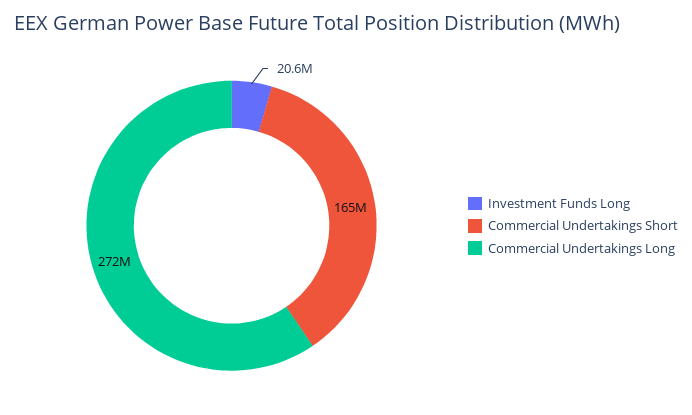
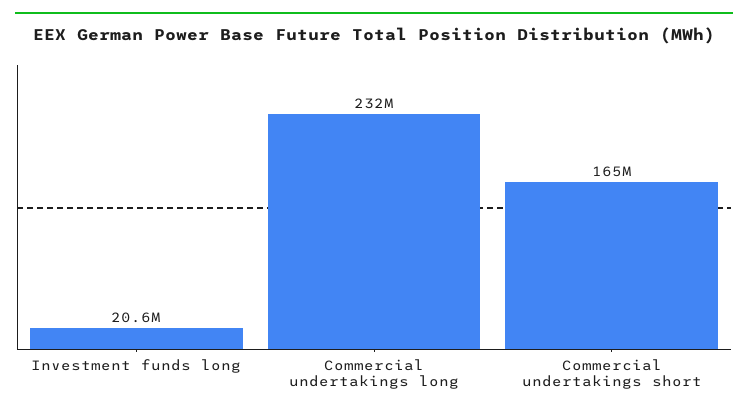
Commercial Undertakings Long: 272000000 -> 232000000

